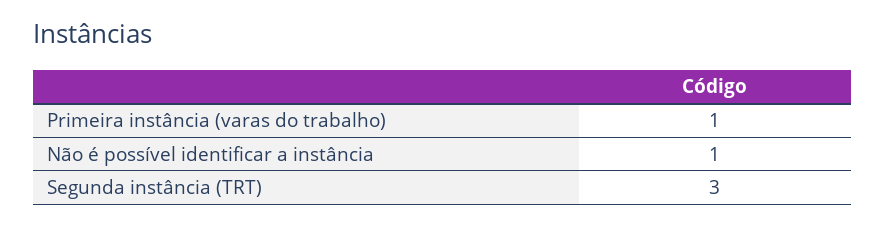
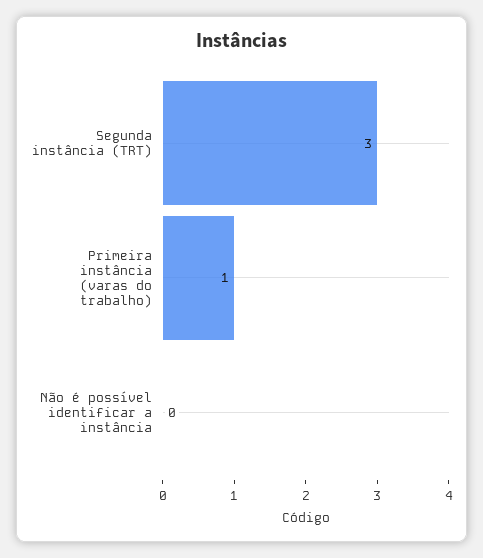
Não é possível identificar a instância: 1 -> 0

